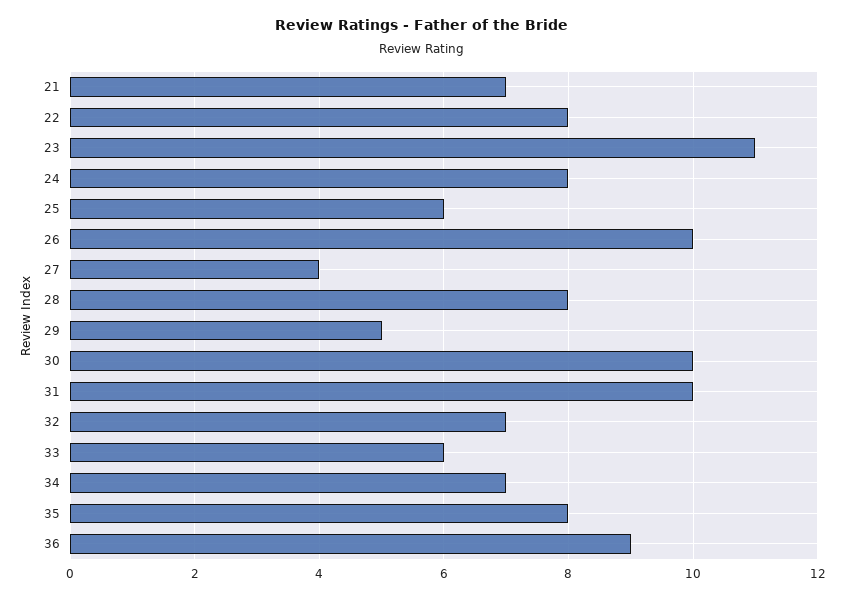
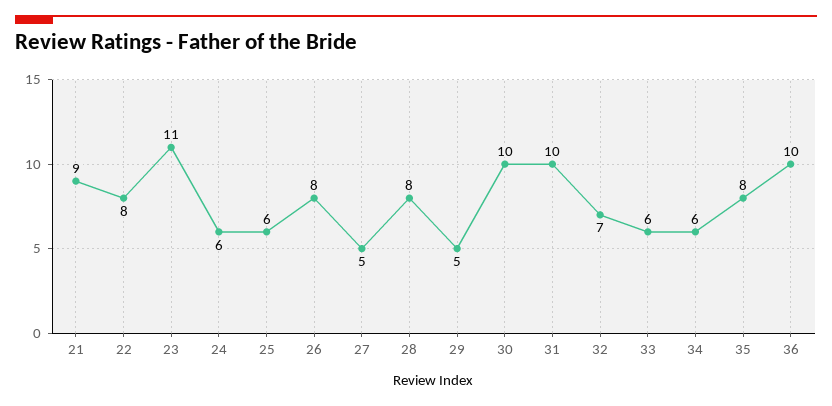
21: 7 -> 9
24: 8 -> 6
26: 10 -> 8
27: 4 -> 5
34: 7 -> 6
36: 9 -> 10

